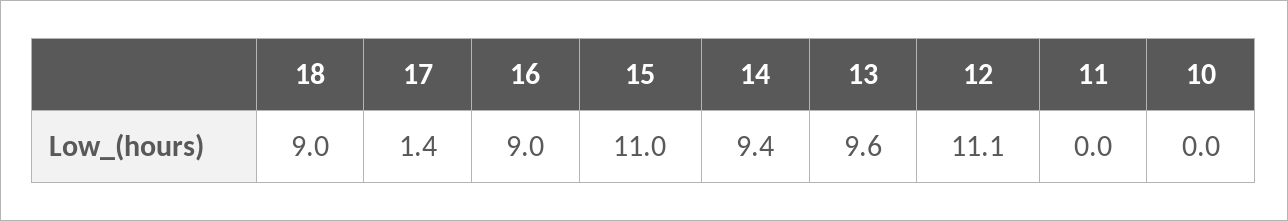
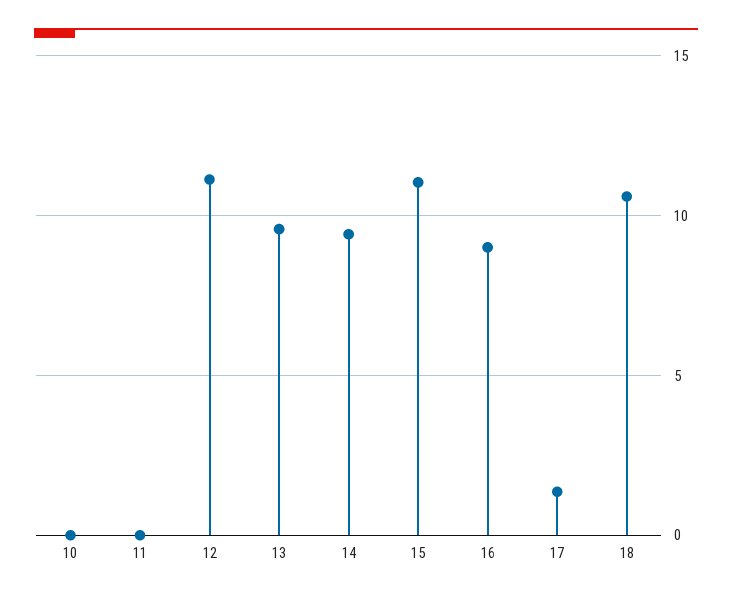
18: 9 -> 10.5

